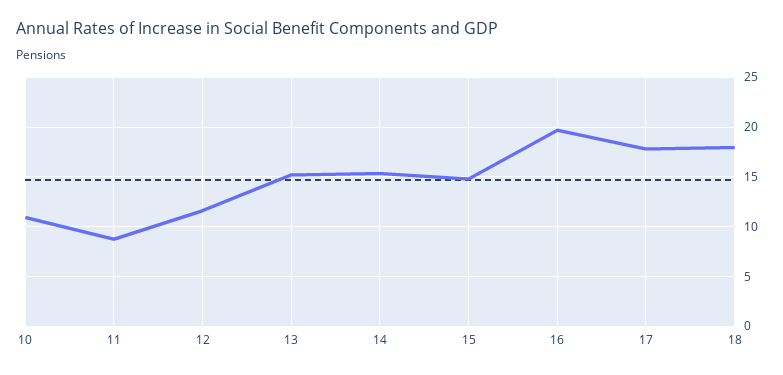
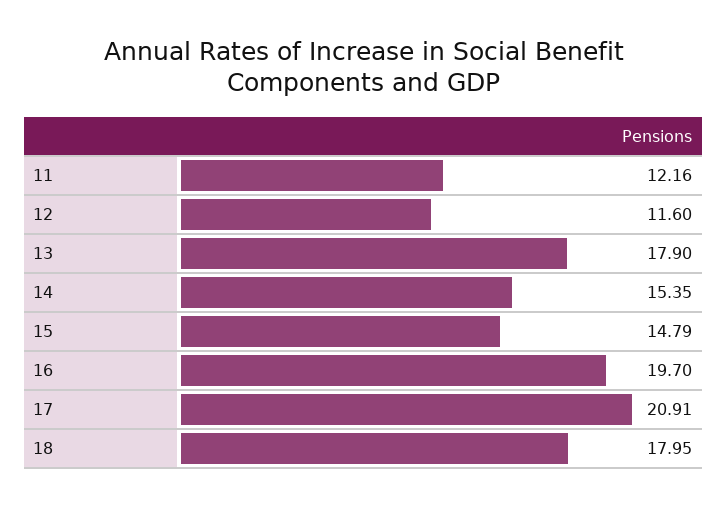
10: 11 -> none
11: 9 -> 12.16
13: 15 -> 17.9
17: 18 -> 20.91

